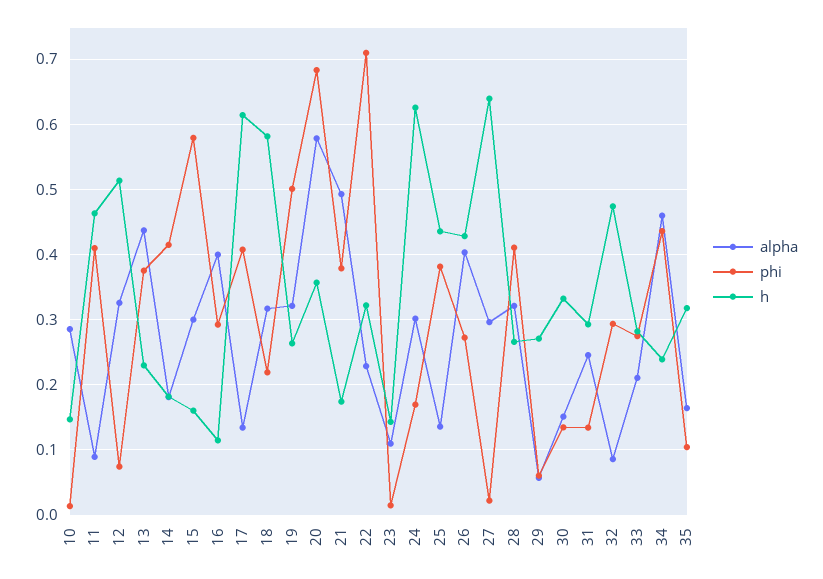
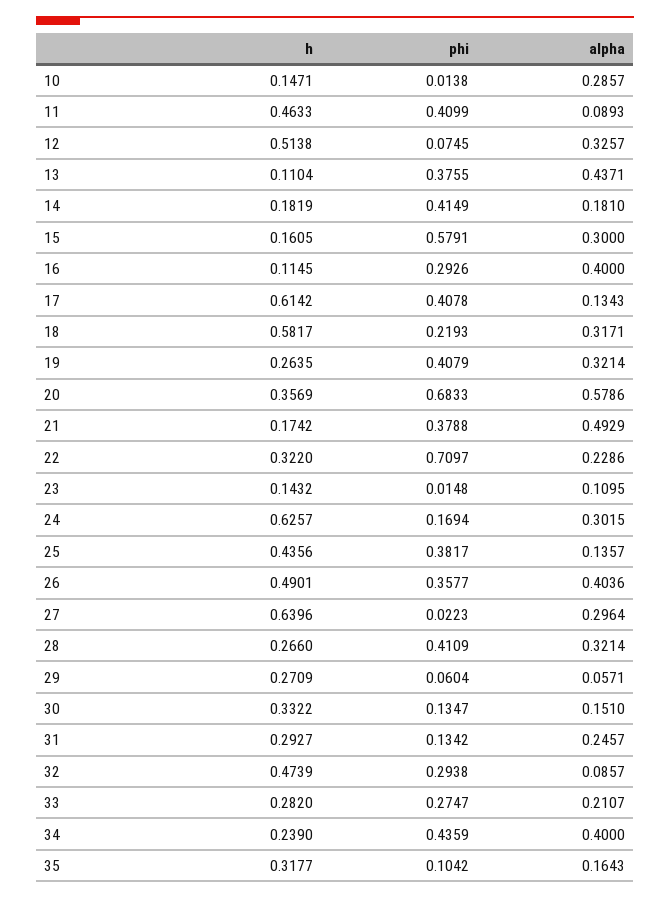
h, 13: 0.23 -> 0.1104
phi, 19: 0.5 -> 0.4079
phi, 26: 0.27 -> 0.3577
h, 26: 0.43 -> 0.4901
alpha, 34: 0.46 -> 0.4

